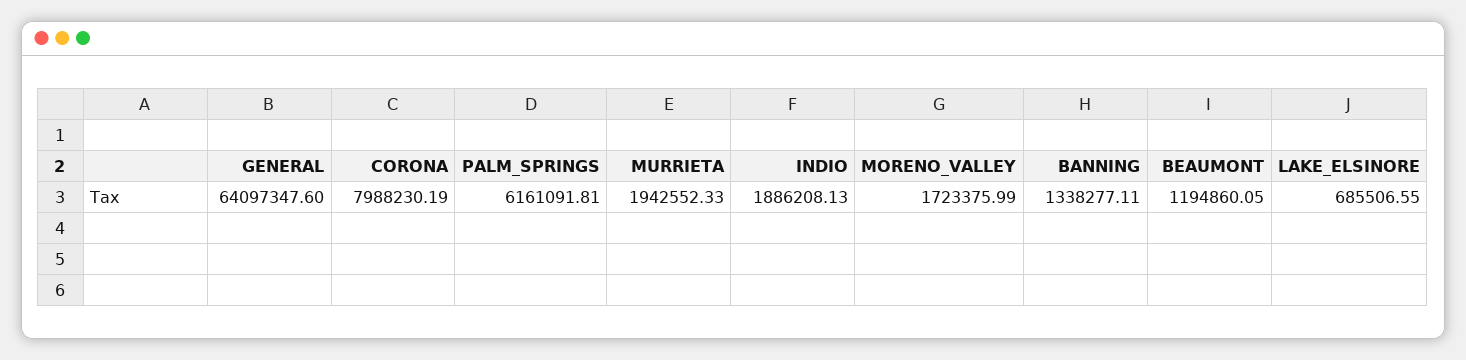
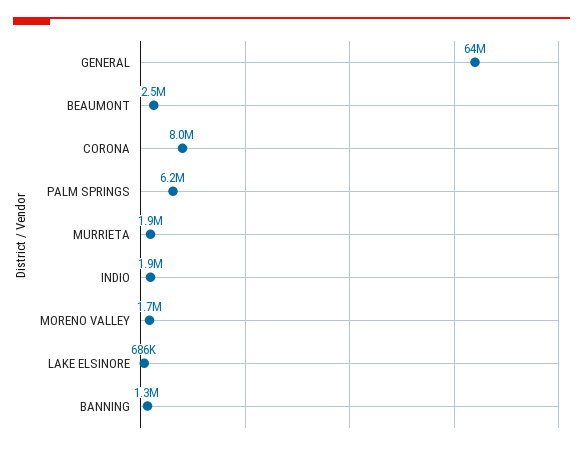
BEAUMONT: 1194860.05 -> 2500000

